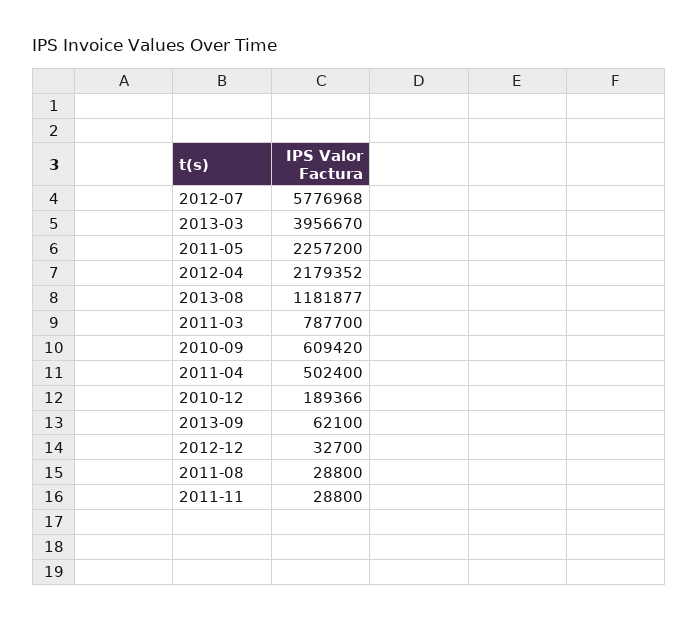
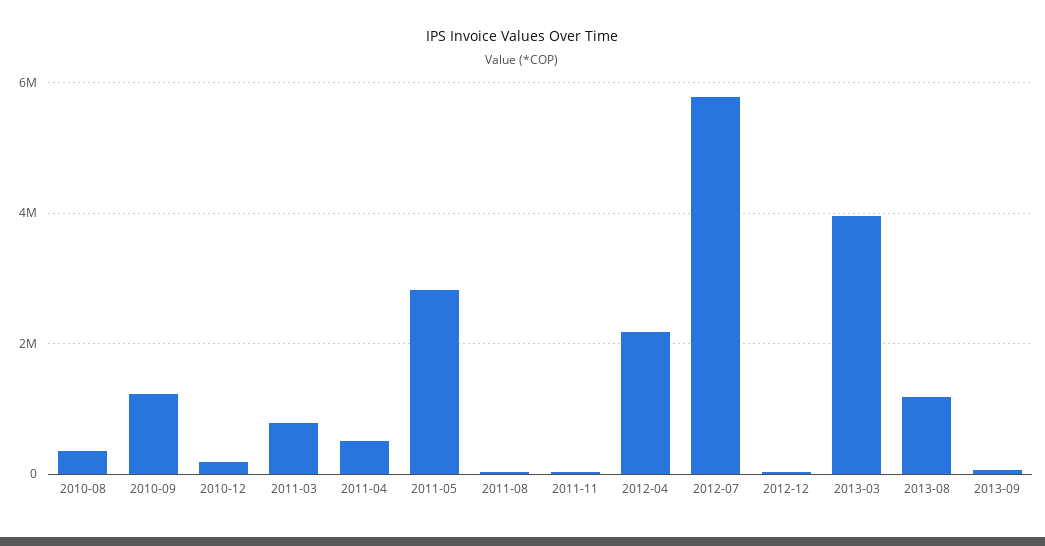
2011-05: 2257200 -> 2800000
2010-09: 609420 -> 1200000
2010-08: none -> 400000

